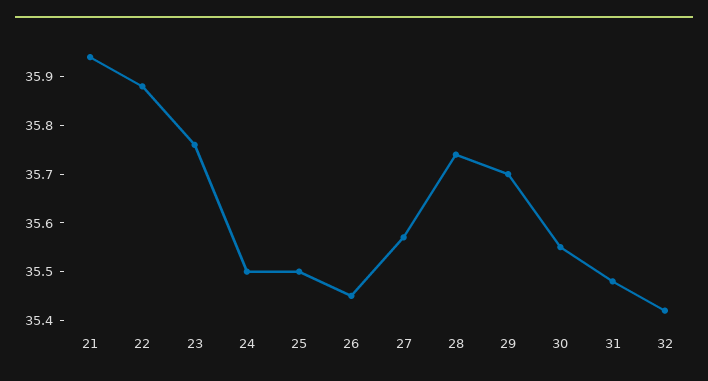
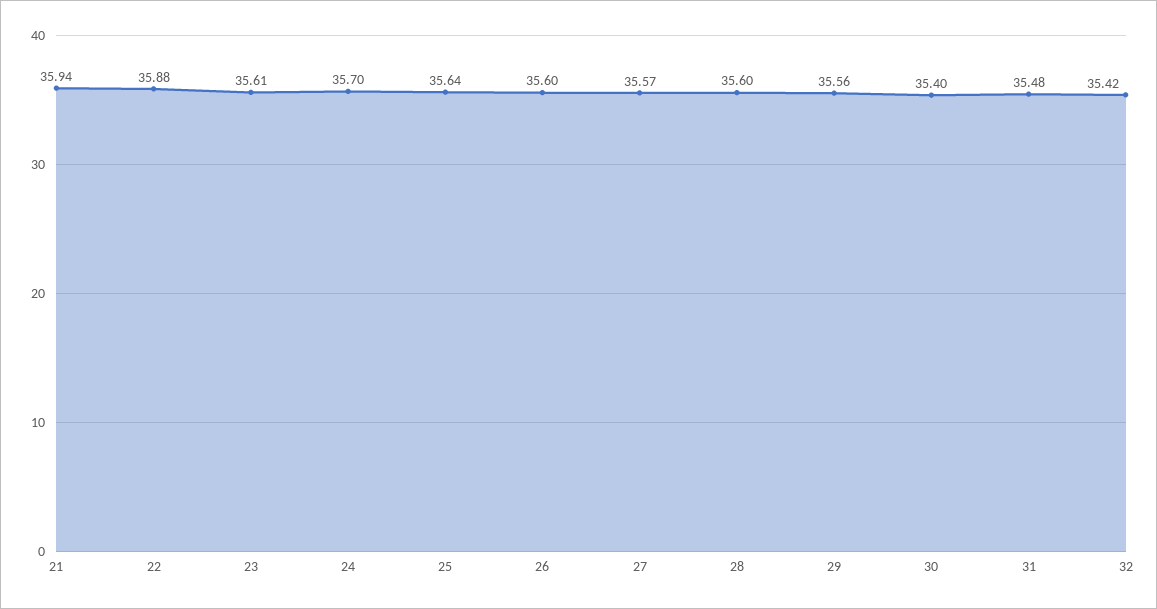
23: 35.75 -> 35.61
24: 35.5 -> 35.7
25: 35.5 -> 35.64
26: 35.45 -> 35.6
28: 35.75 -> 35.6
29: 35.7 -> 35.56
30: 35.55 -> 35.4

